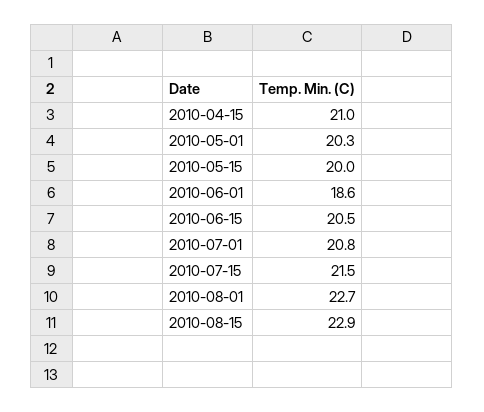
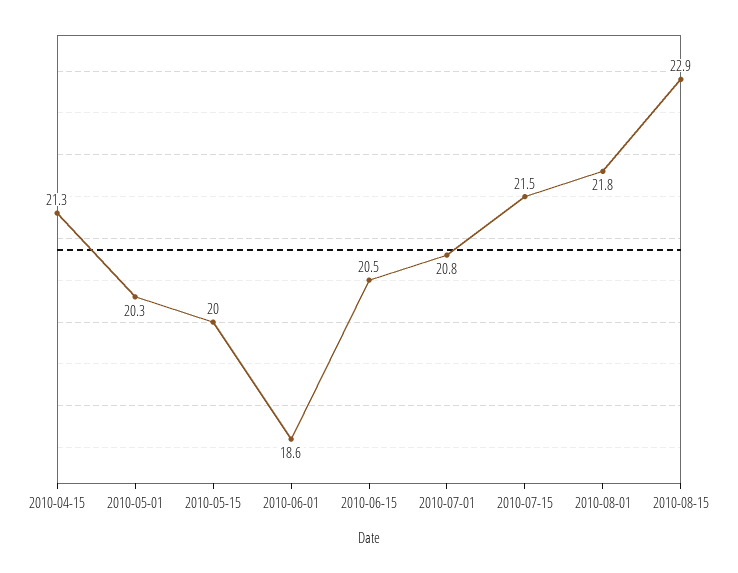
2010-04-15: 21 -> 21.3
2010-08-01: 22.7 -> 21.8

